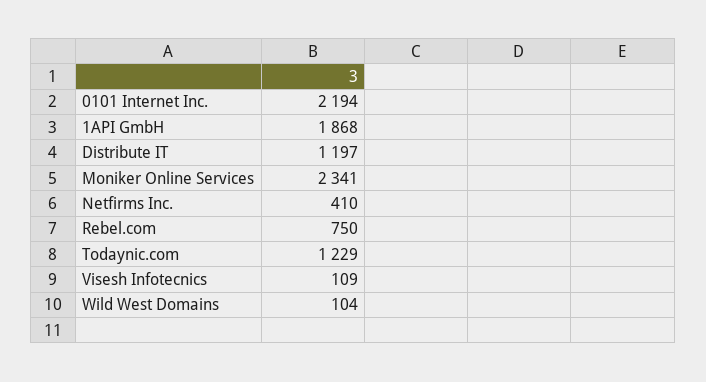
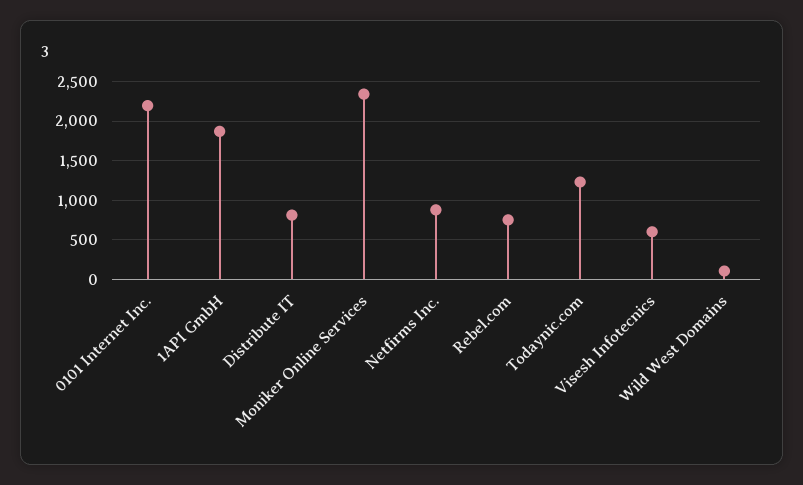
Distribute IT: 1197 -> 800
Netfirms Inc.: 410 -> 900
Visesh Infotecnics: 109 -> 600

